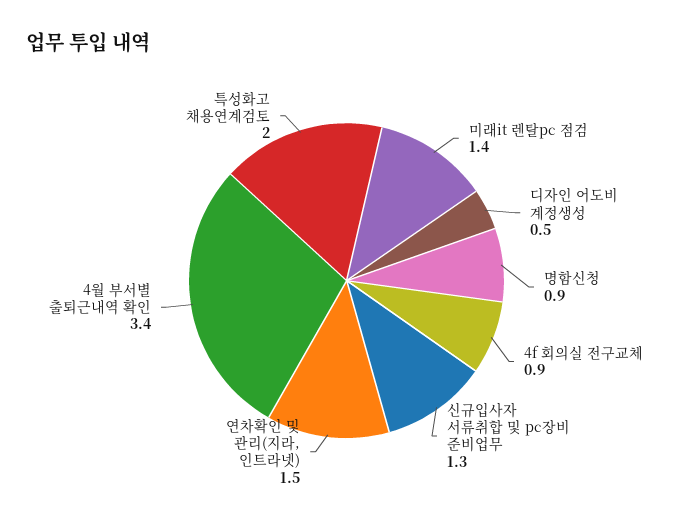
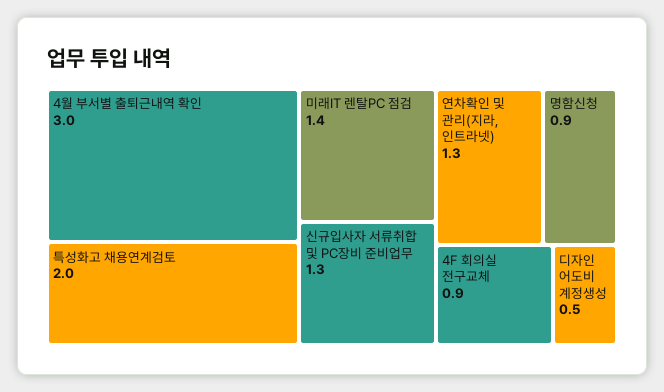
연차확인 및 관리(지라, 인트라넷): 1.5 -> 1.3
4월 부서별 출퇴근내역 확인: 3.4 -> 3

